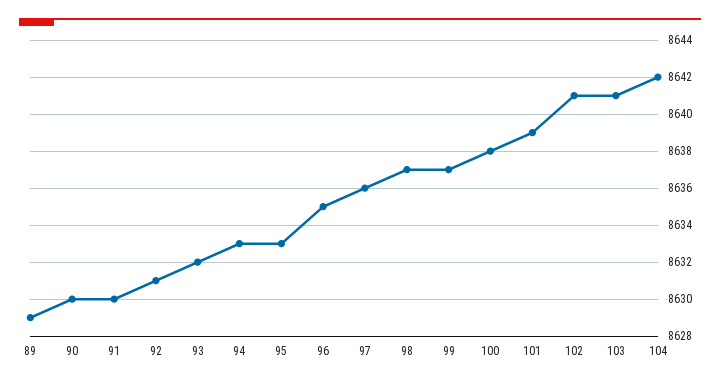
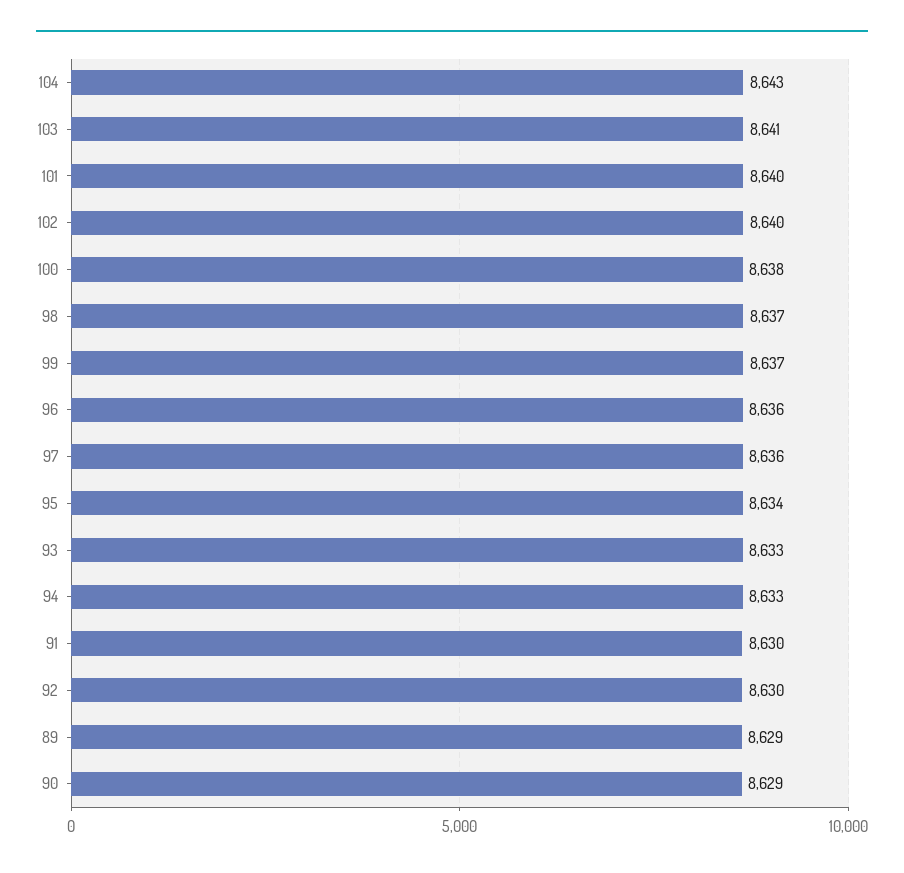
90: 8630 -> 8629
92: 8631 -> 8630
93: 8632 -> 8633
95: 8633 -> 8634
96: 8635 -> 8636
101: 8639 -> 8640
102: 8641 -> 8640
104: 8642 -> 8643

